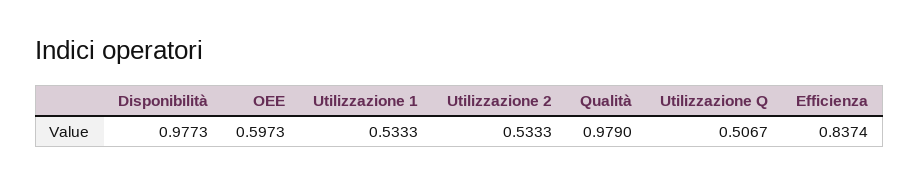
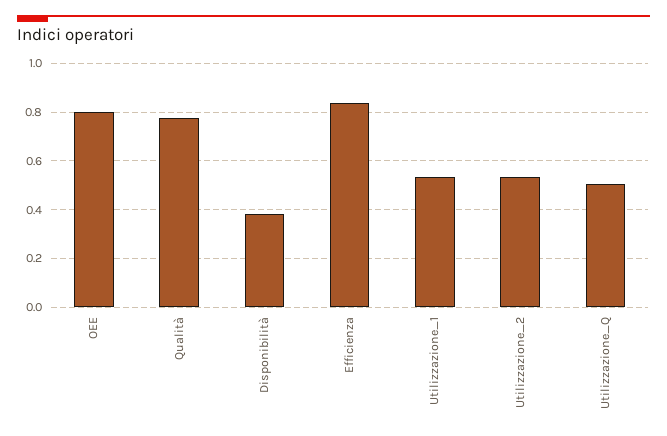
Disponibilità: 0.9773 -> 0.375
OEE: 0.5973 -> 0.8
Qualità: 0.979 -> 0.775

